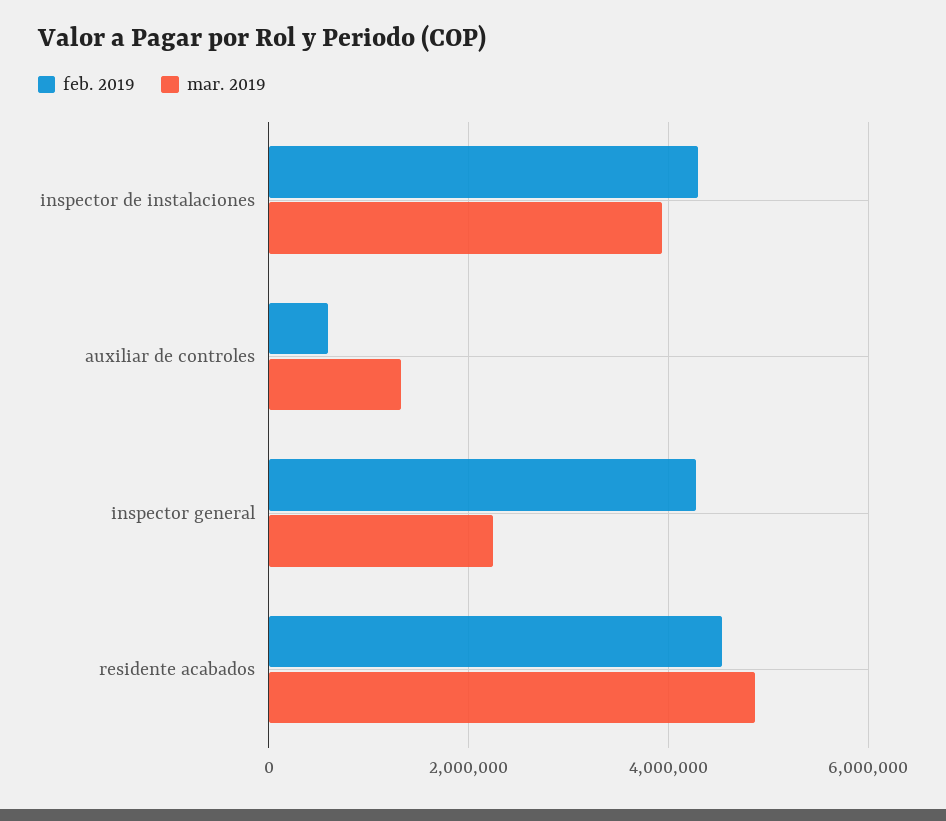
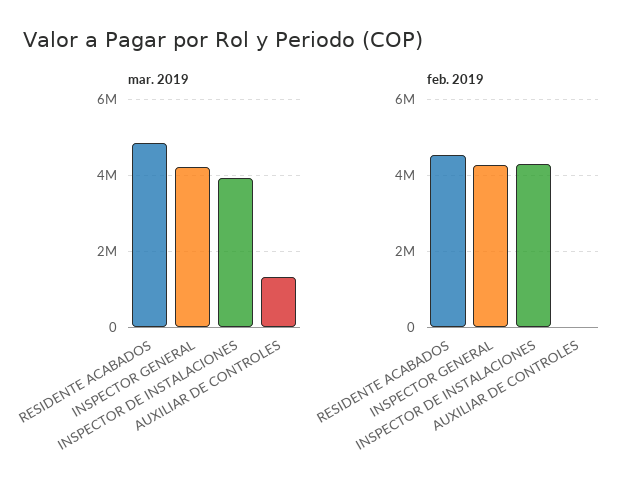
feb. 2019, auxiliar de controles: 600000 -> 0
mar. 2019, inspector general: 2200000 -> 4200000

